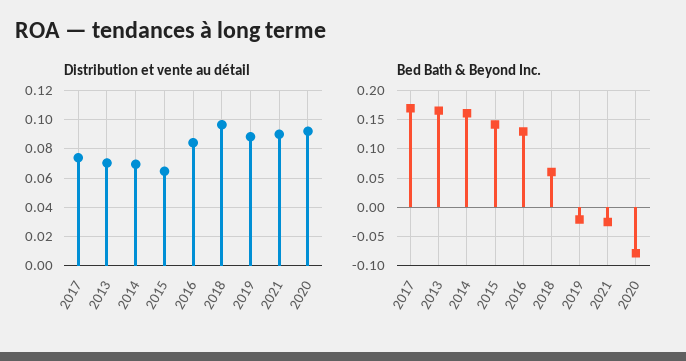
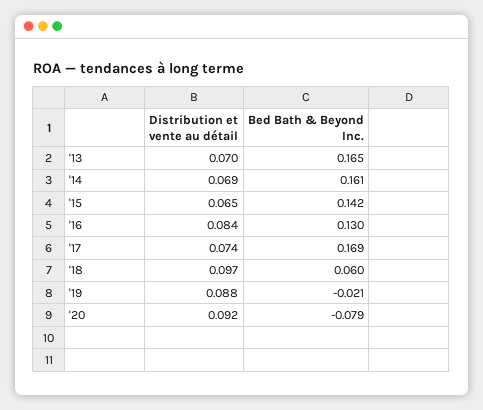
Distribution et vente au détail, 2021: 0.09 -> none
Bed Bath & Beyond Inc., 2021: -0.025 -> none

